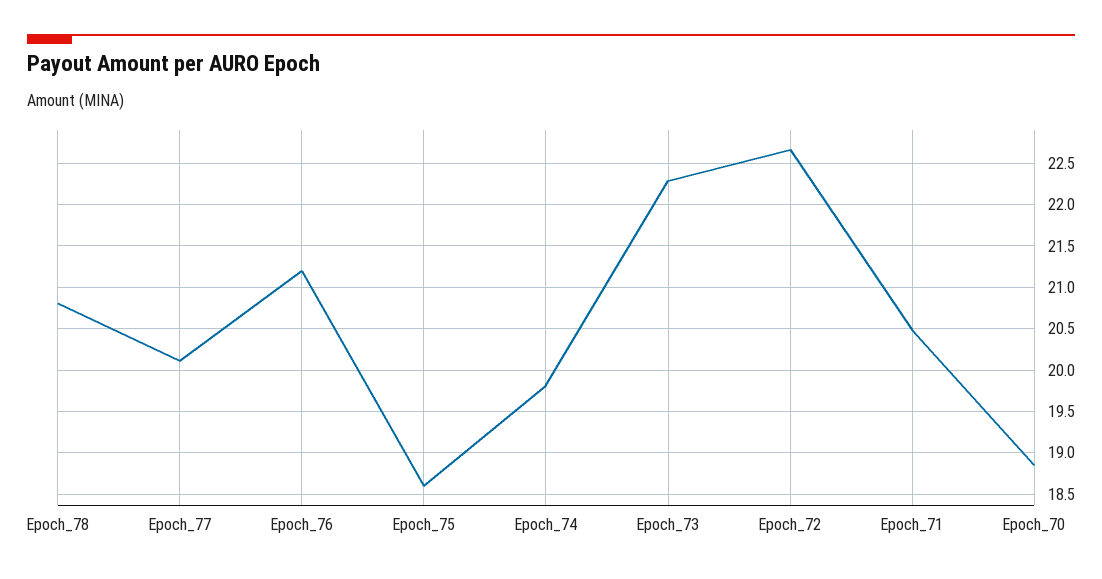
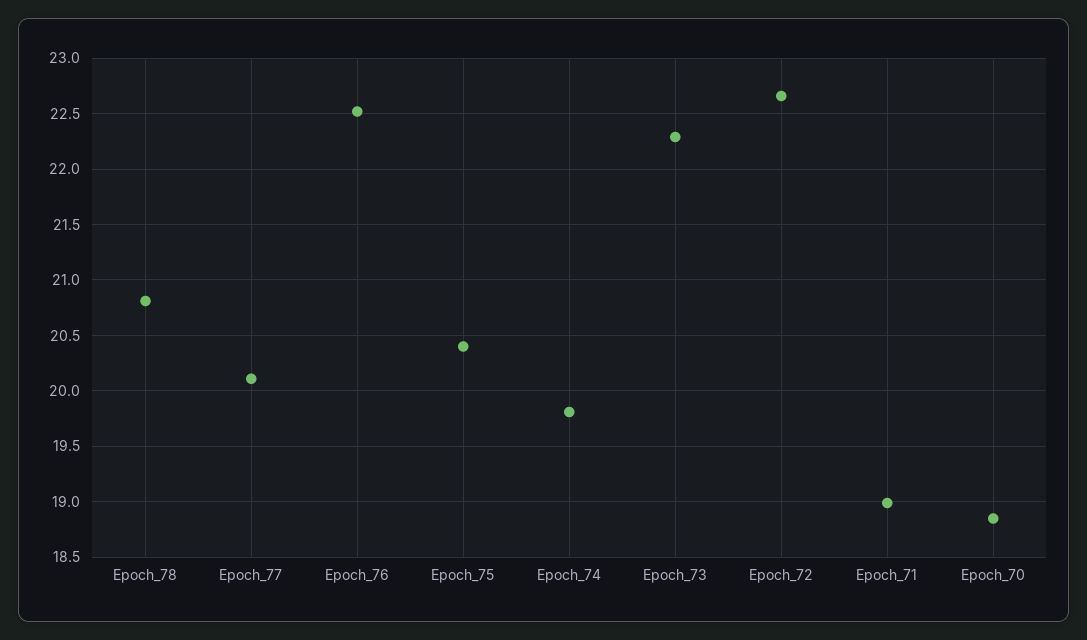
Epoch_76: 21.2 -> 22.5
Epoch_75: 18.6 -> 20.4
Epoch_71: 20.5 -> 19

